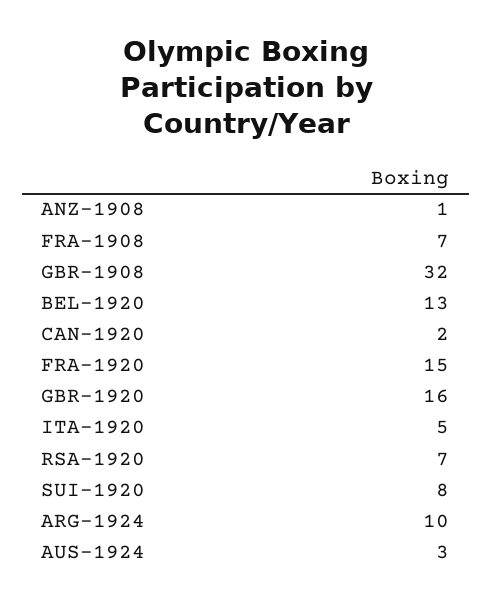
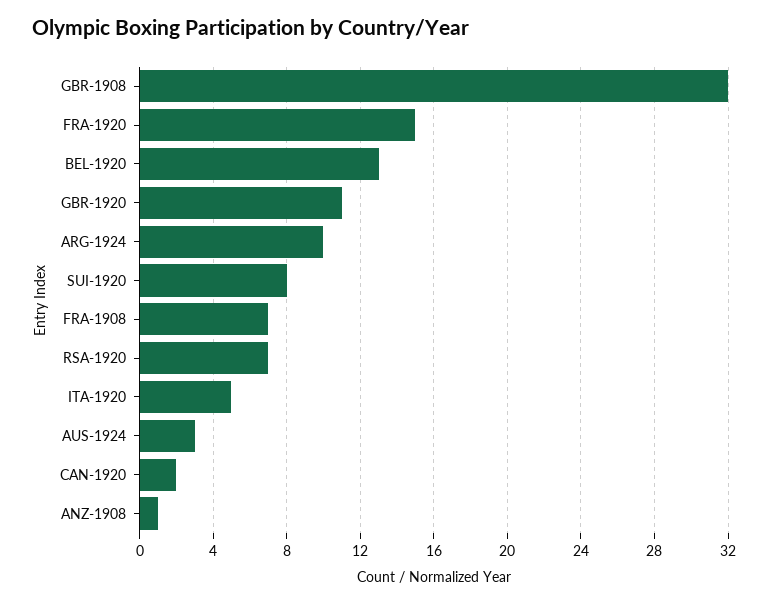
GBR-1920: 16 -> 11

